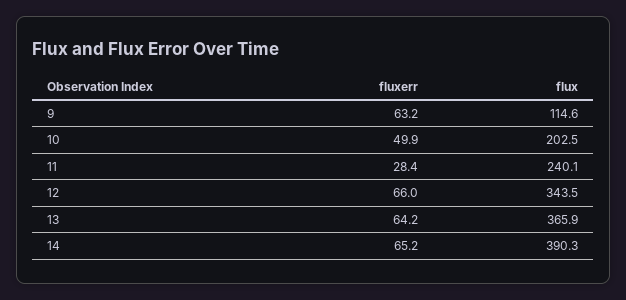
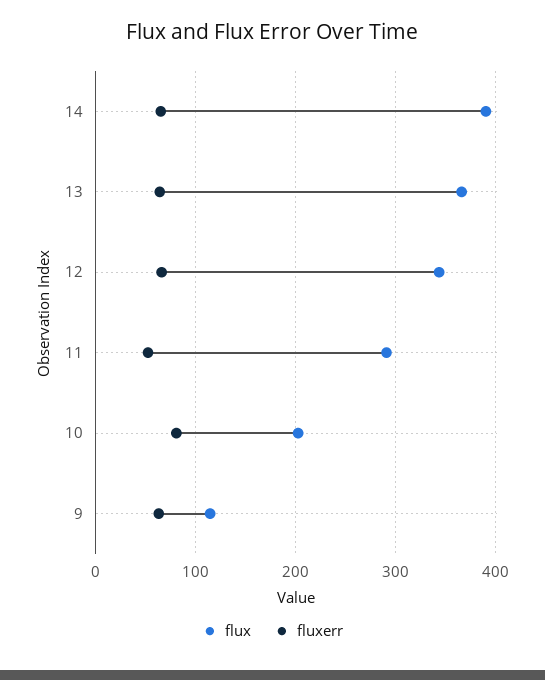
fluxerr, 10: 49.9 -> 80
fluxerr, 11: 28.4 -> 50
flux, 11: 240.1 -> 290

